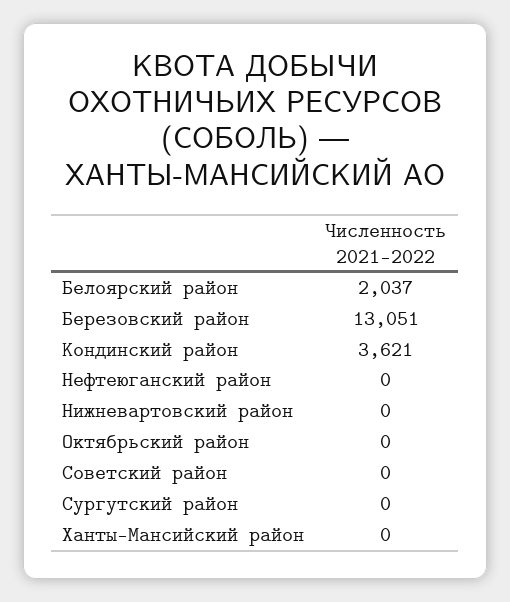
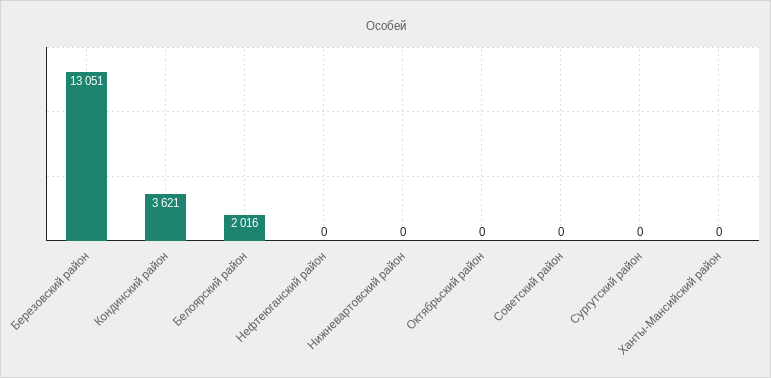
Белоярский район: 2037 -> 2016

